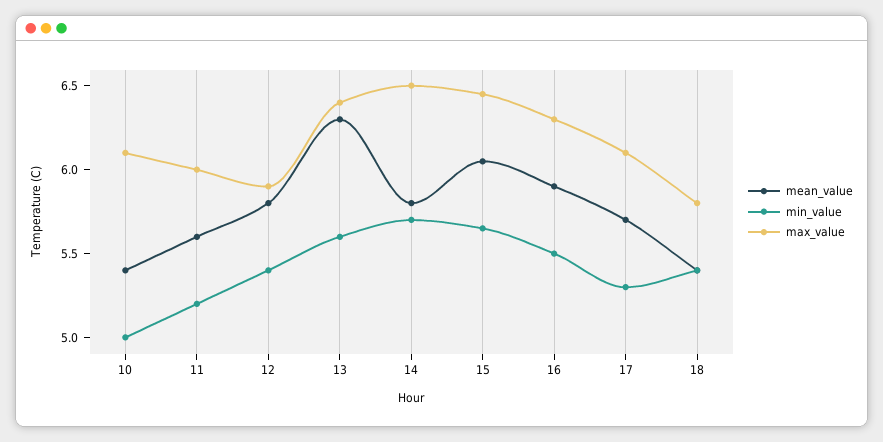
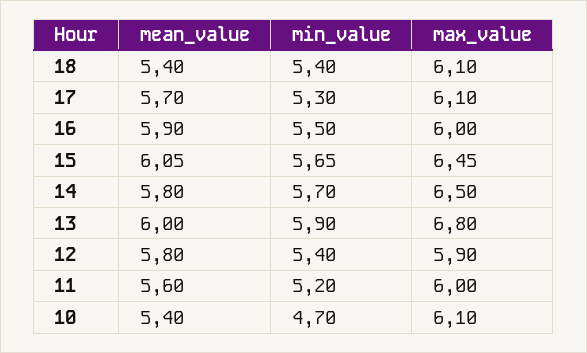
min_value, 10: 5 -> 4.7
mean_value, 13: 6.3 -> 6
min_value, 13: 5.6 -> 5.9
max_value, 13: 6.4 -> 6.8
max_value, 16: 6.3 -> 6
max_value, 18: 5.8 -> 6.1

